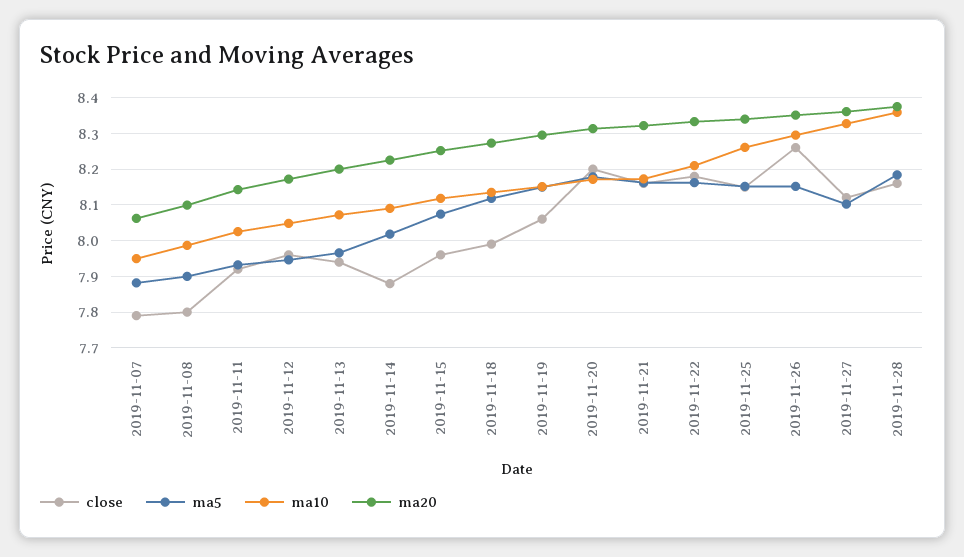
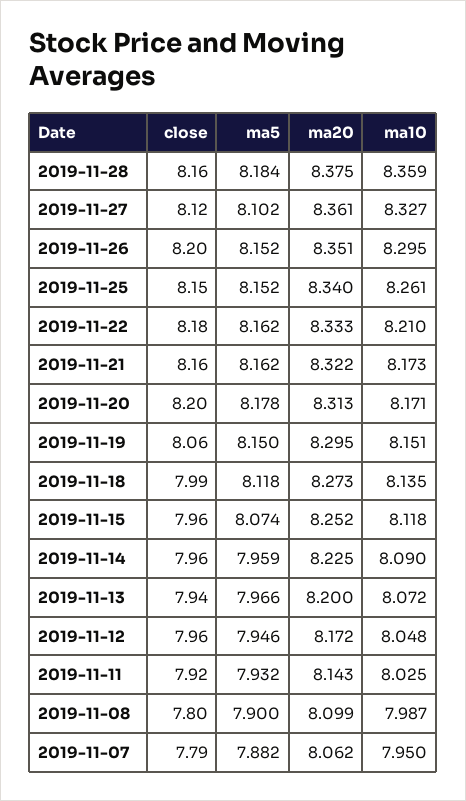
close, 2019-11-14: 7.88 -> 7.96
ma5, 2019-11-14: 8.02 -> 7.959
close, 2019-11-26: 8.26 -> 8.2

